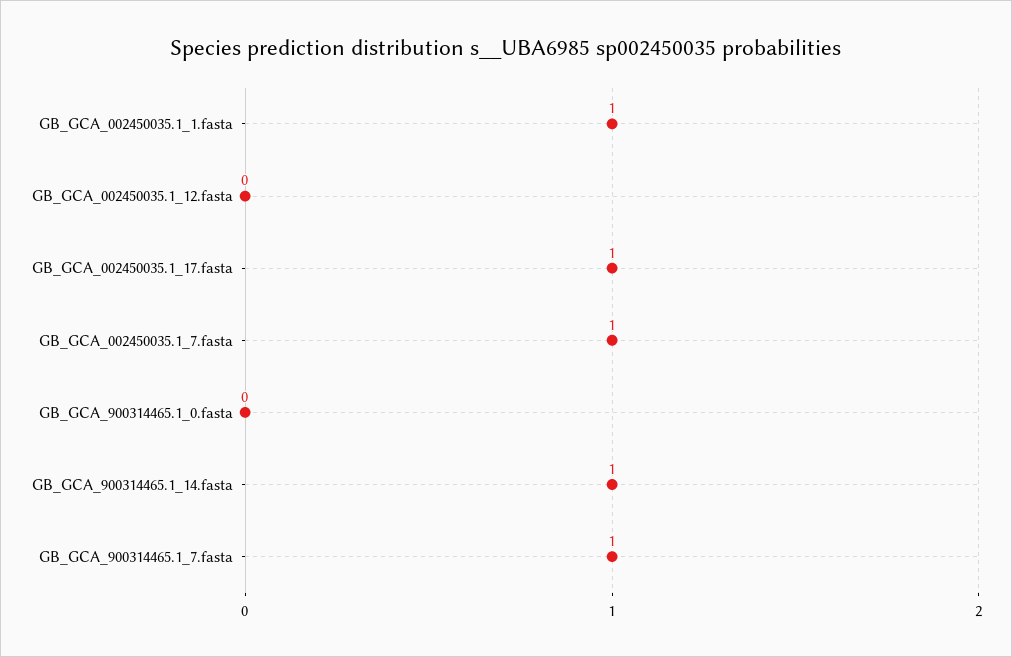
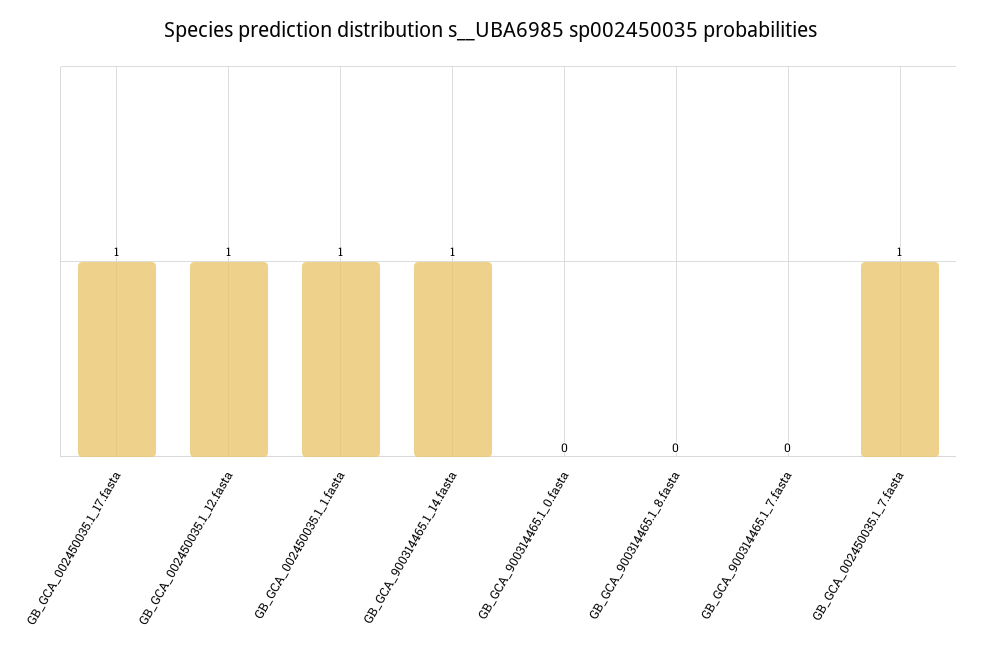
GB_GCA_002450035.1_12.fasta: 0 -> 1
GB_GCA_900314465.1_7.fasta: 1 -> 0
GB_GCA_900314465.1_8.fasta: none -> 0

